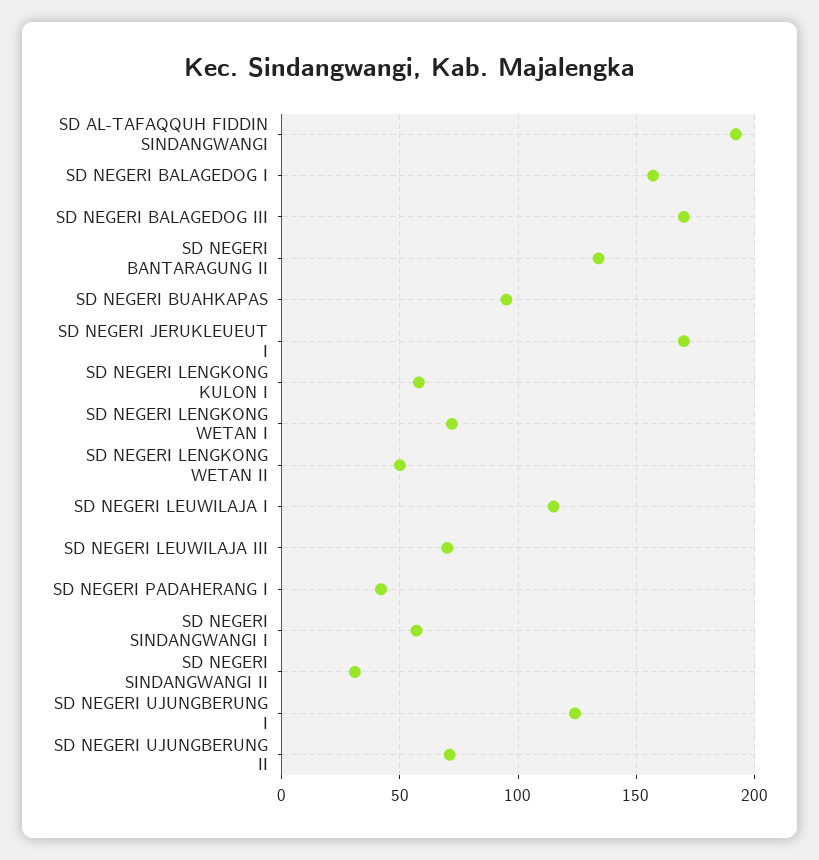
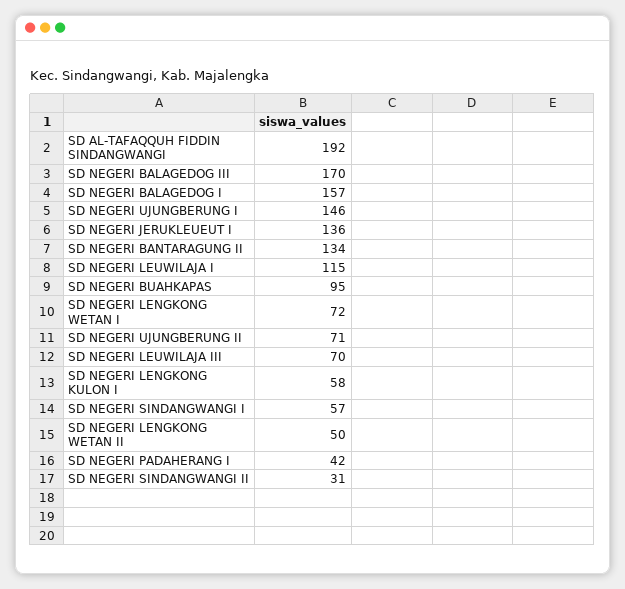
SD NEGERI JERUKLEUEUT I: 170 -> 136
SD NEGERI UJUNGBERUNG I: 125 -> 146

